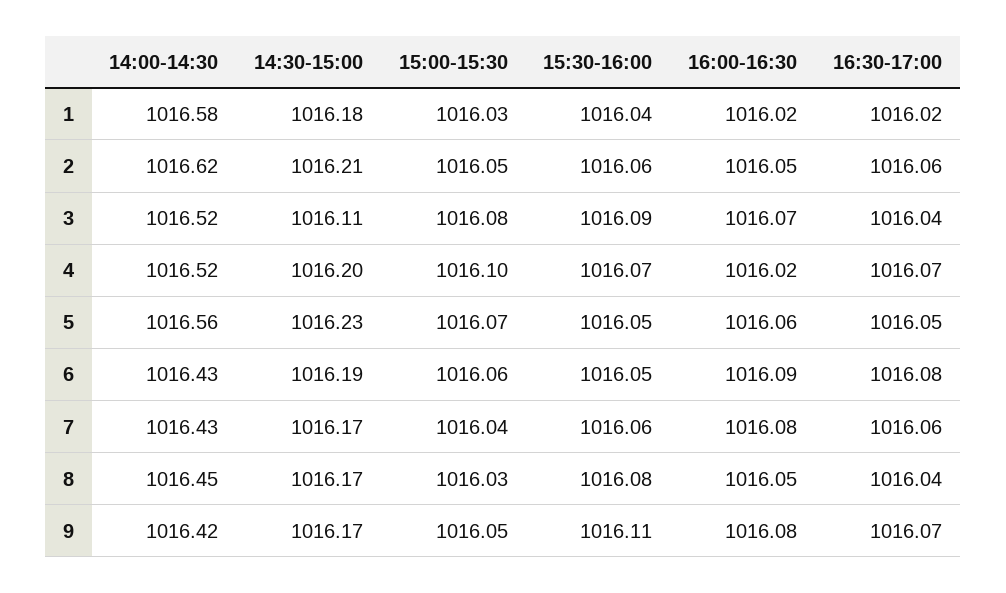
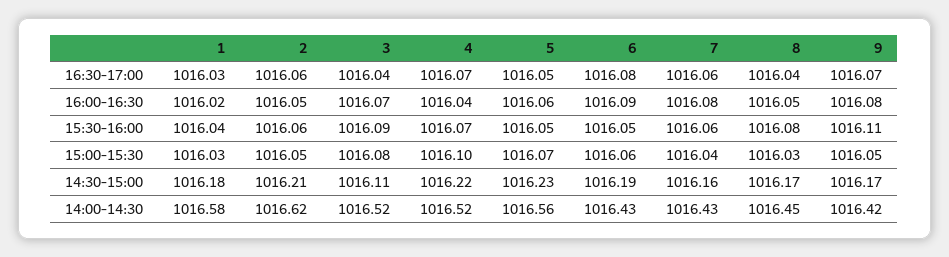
16:30-17:00, 1: 1016.02 -> 1016.03
14:30-15:00, 4: 1016.2 -> 1016.22
16:00-16:30, 4: 1016.02 -> 1016.04
14:30-15:00, 7: 1016.17 -> 1016.16

